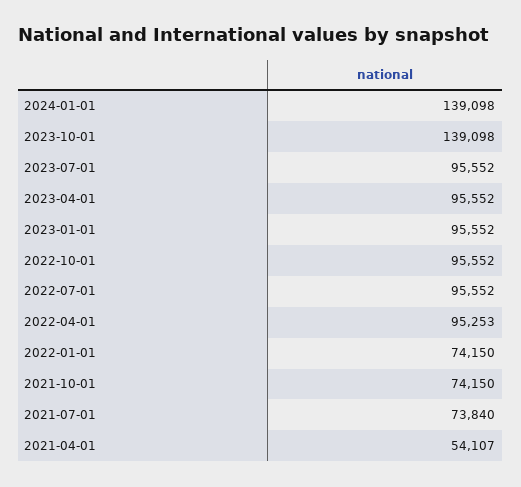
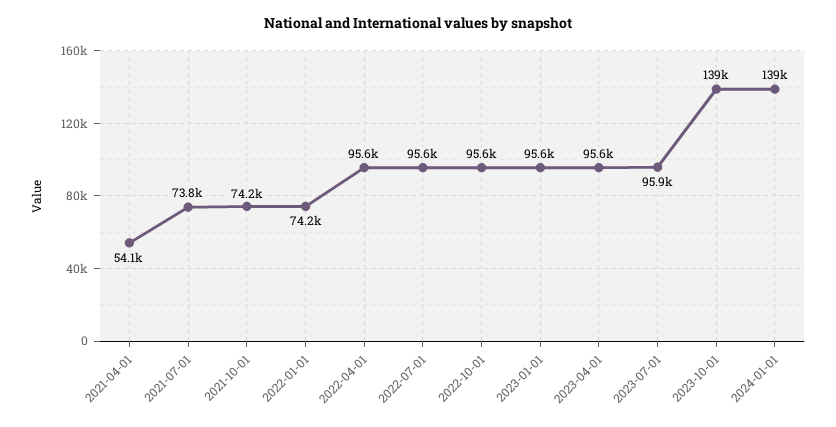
2023-07-01: 95552 -> 95900
2022-04-01: 95253 -> 95600

